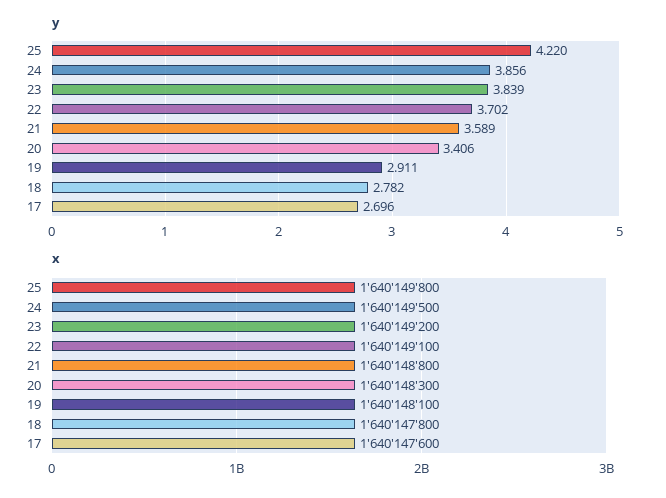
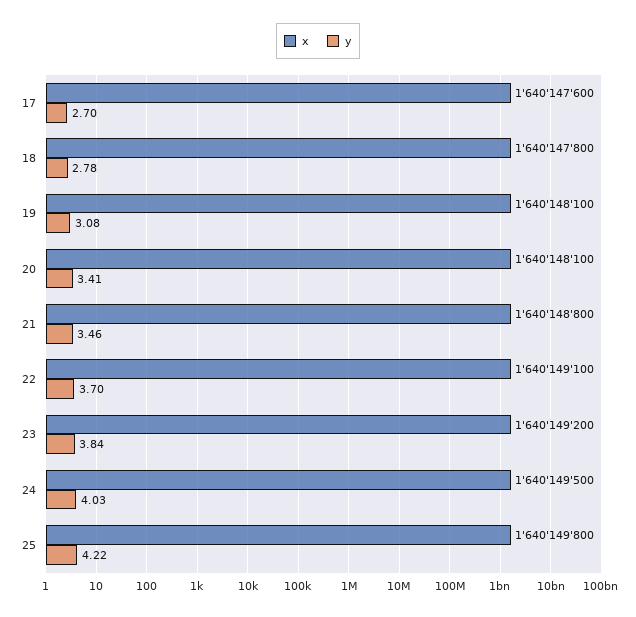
y, 24: 3.856 -> 4.03
y, 21: 3.589 -> 3.46
y, 19: 2.911 -> 3.08
x, 20: 1640148300 -> 1640148100

